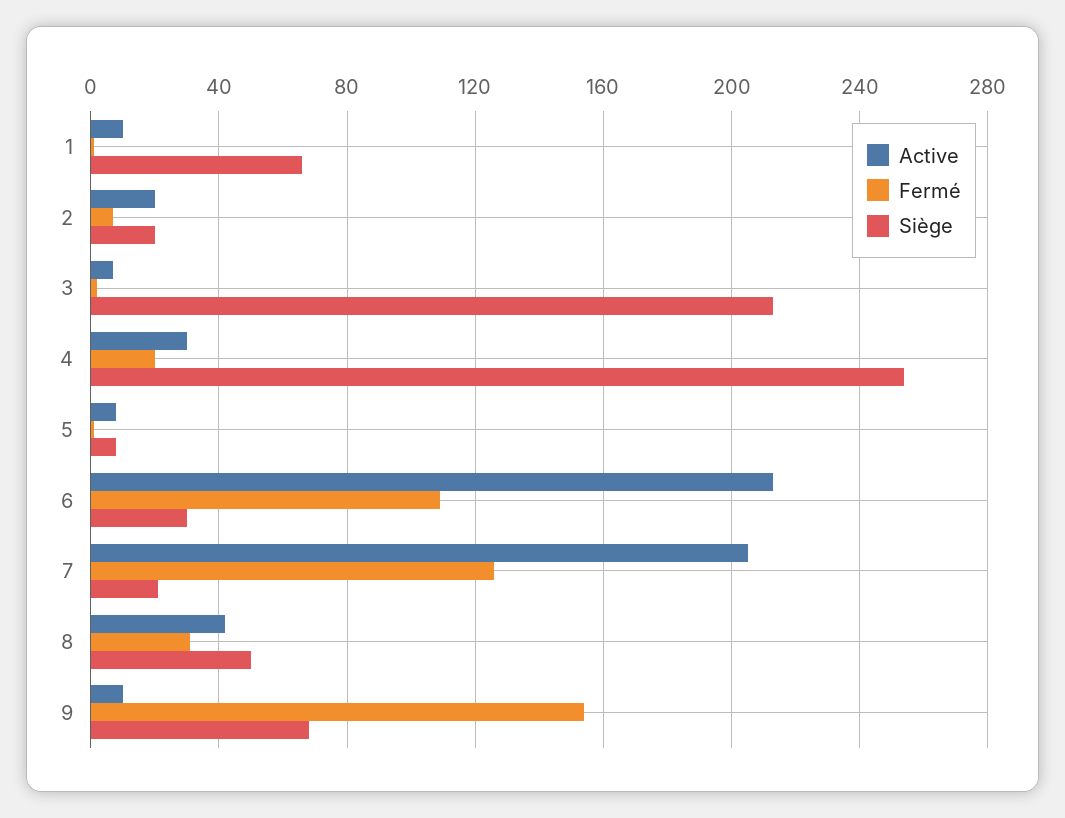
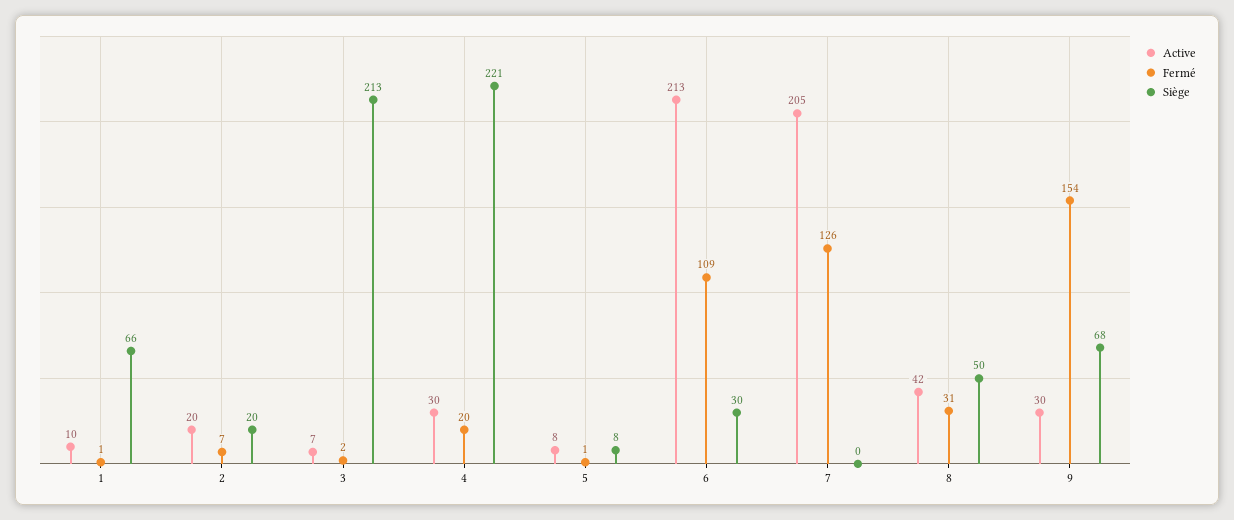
Siège, 4: 255 -> 221
Siège, 7: 20 -> 0
Active, 9: 10 -> 30

